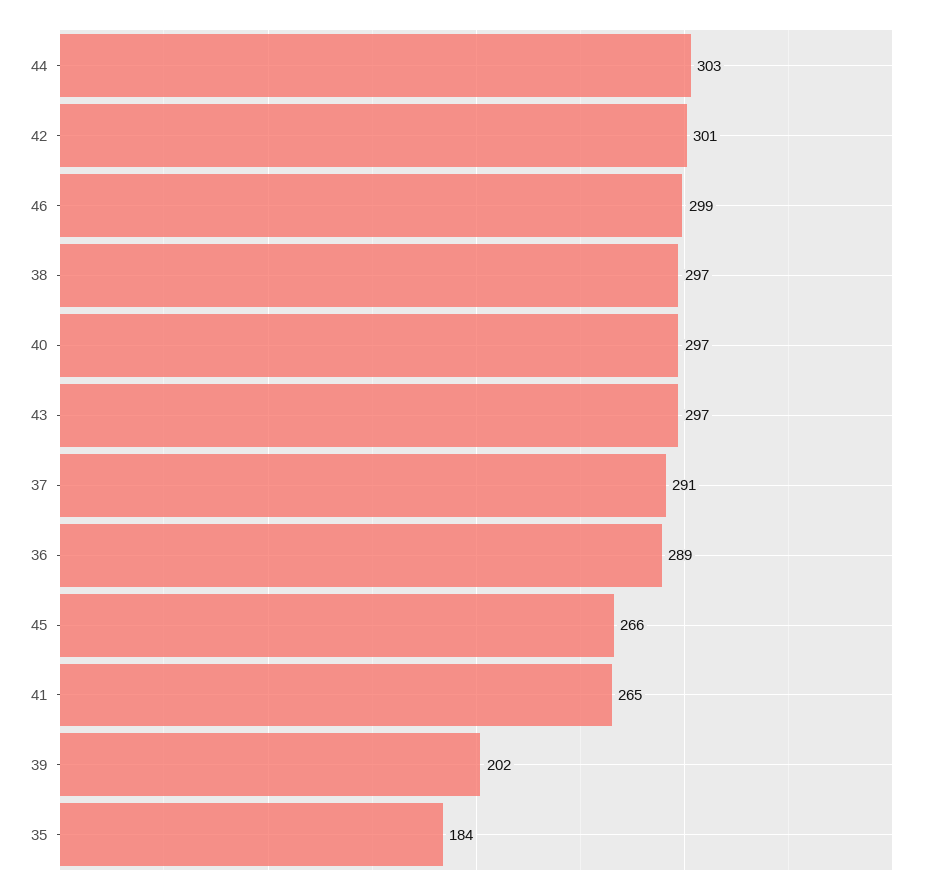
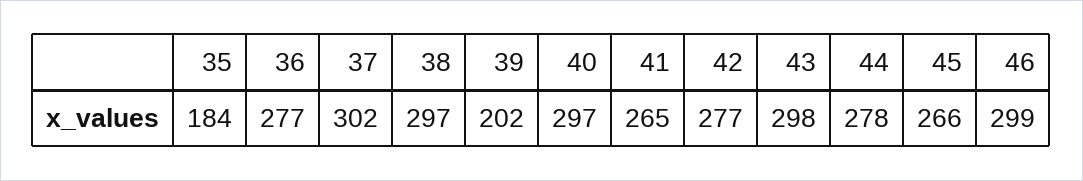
44: 303 -> 278
42: 301 -> 277
43: 297 -> 298
37: 291 -> 302
36: 289 -> 277

